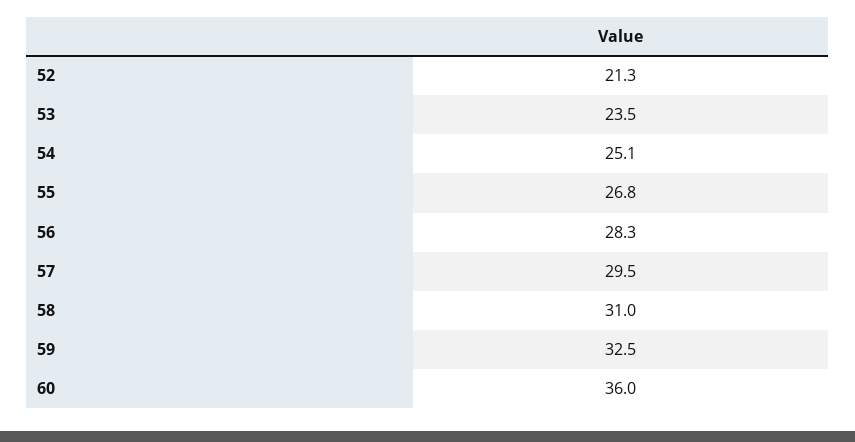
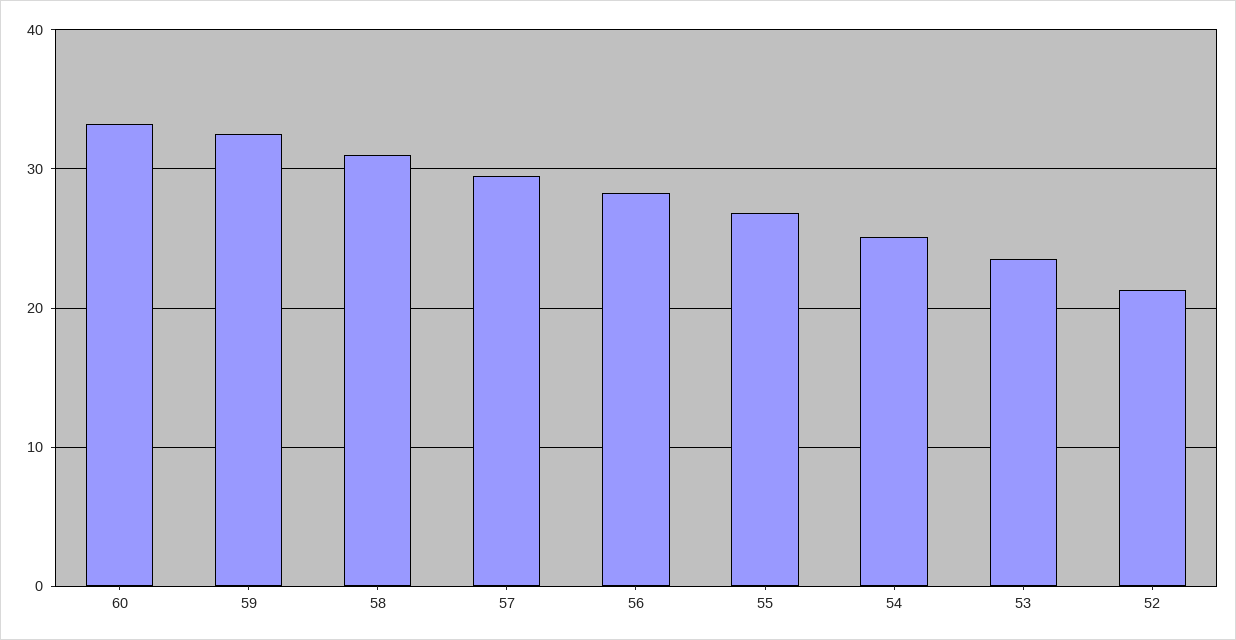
60: 36 -> 33

